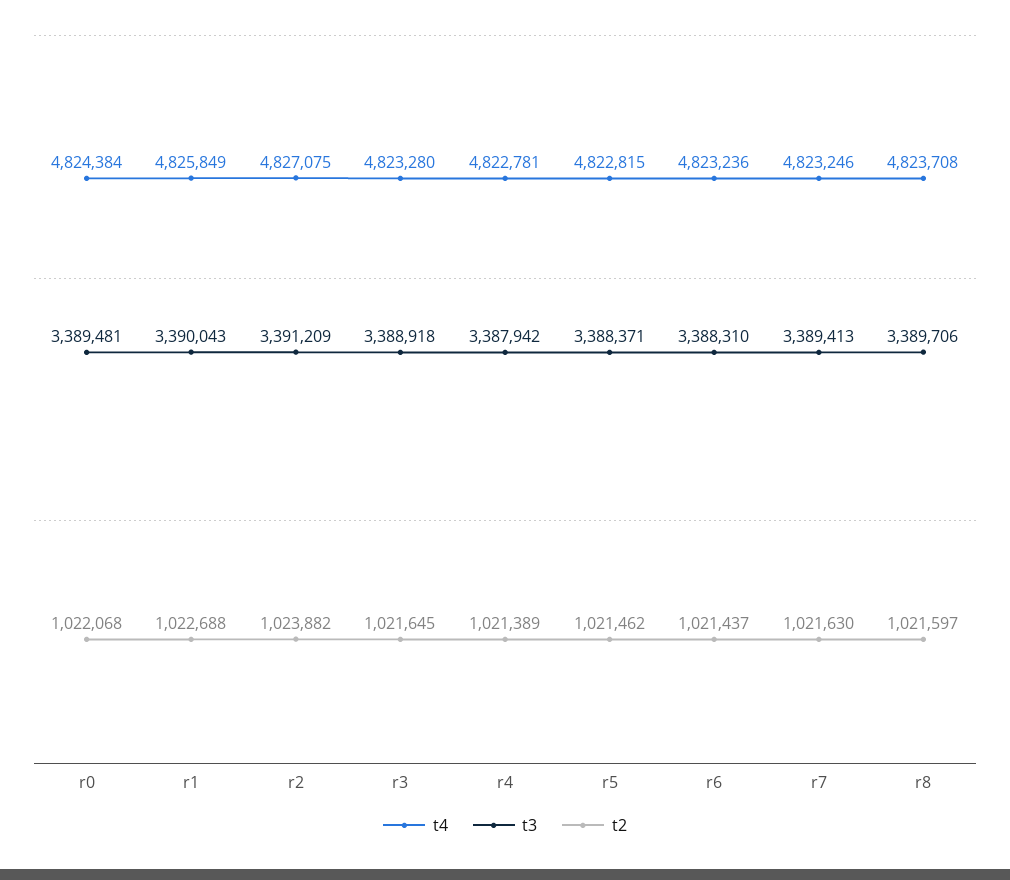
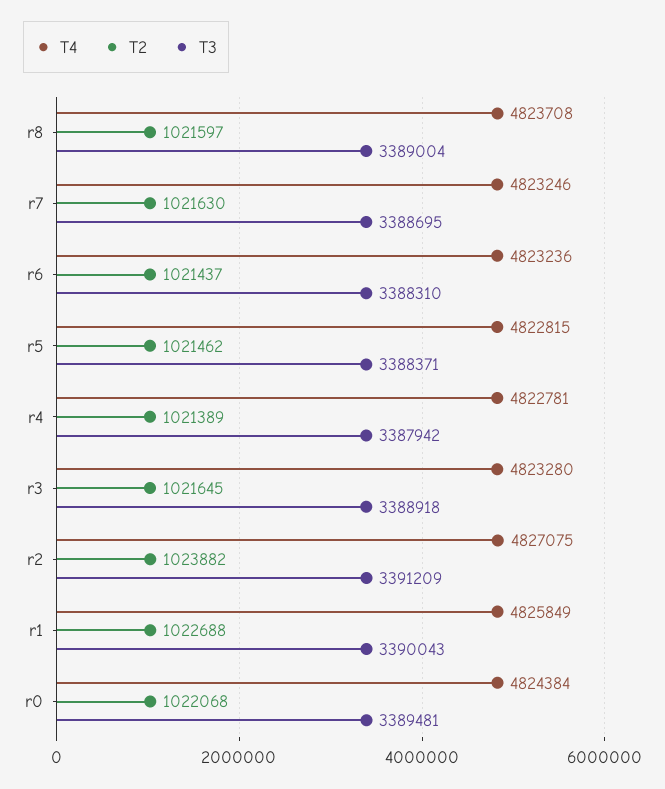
t3, r7: 3389413 -> 3388695
t3, r8: 3389706 -> 3389004

